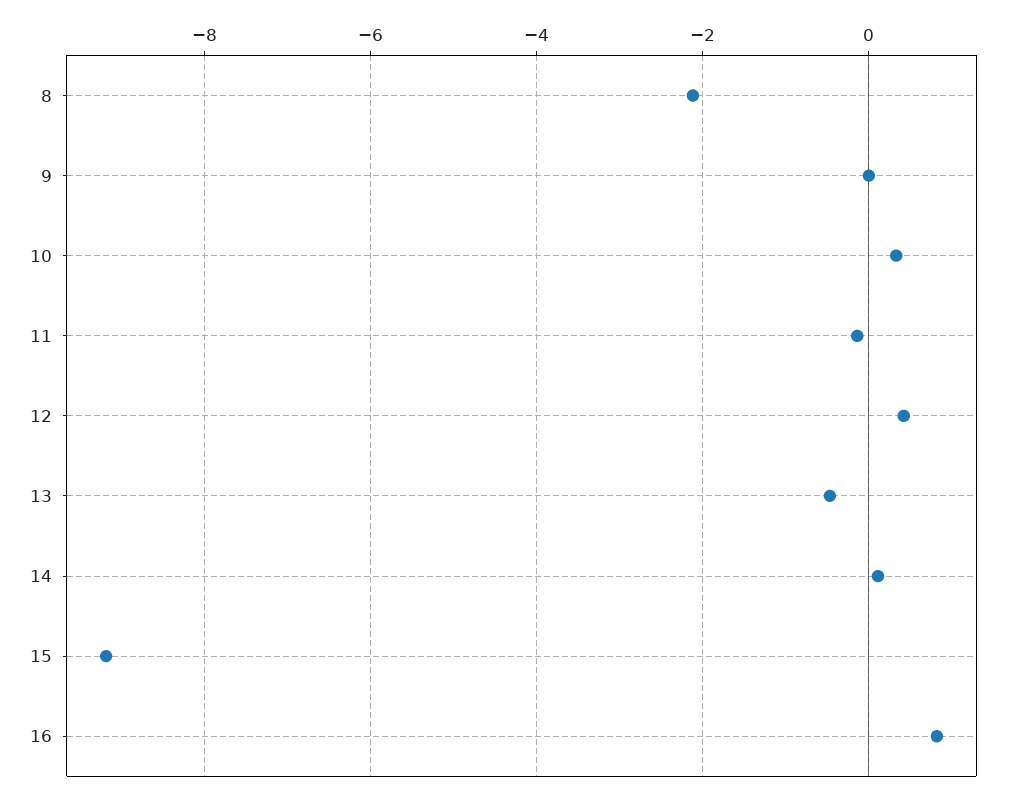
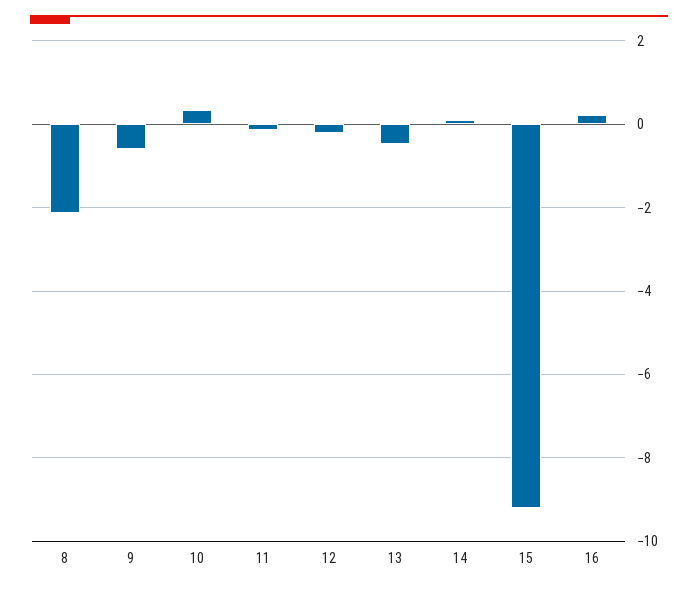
9: 0 -> -0.6
12: 0.4 -> -0.2
16: 0.8 -> 0.2

